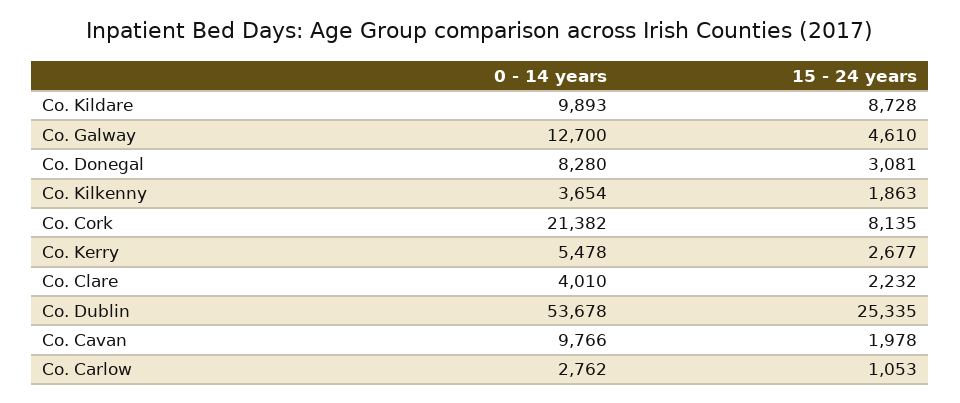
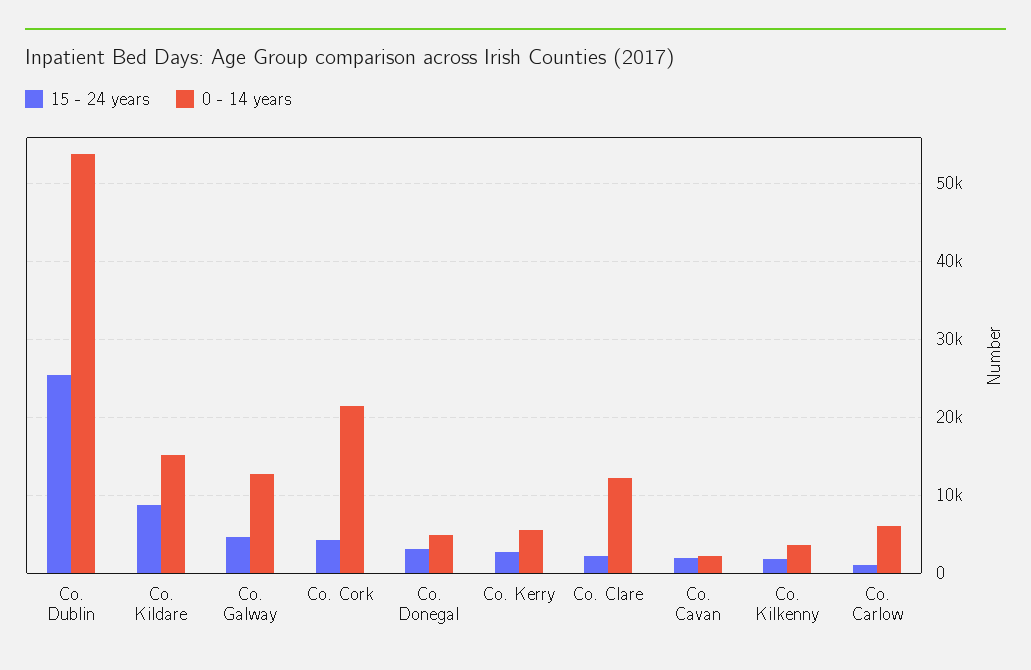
0 - 14 years, Co. Kildare: 9893 -> 15000
0 - 14 years, Co. Donegal: 8280 -> 5000
15 - 24 years, Co. Cork: 8135 -> 4000
0 - 14 years, Co. Clare: 4010 -> 12000
0 - 14 years, Co. Cavan: 9766 -> 2000
0 - 14 years, Co. Carlow: 2762 -> 6000

